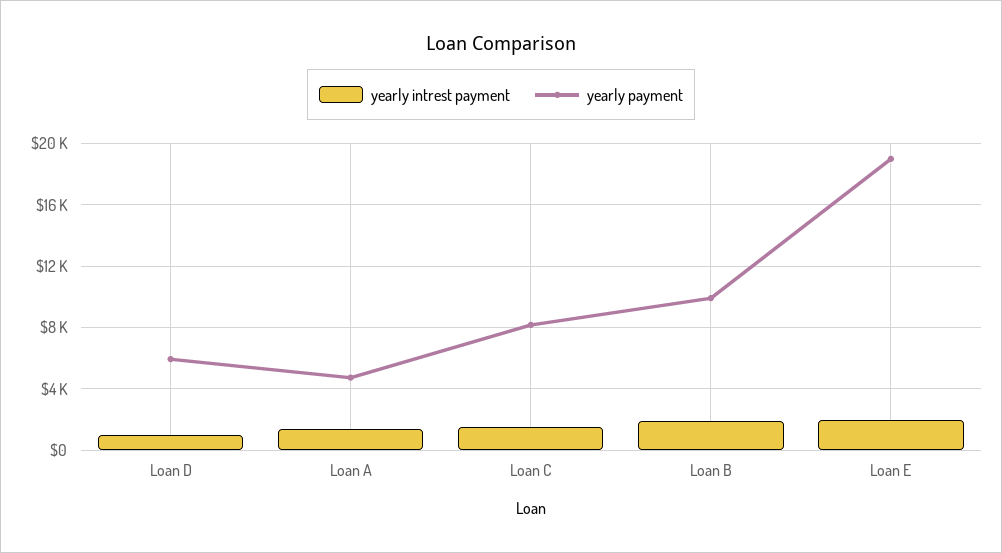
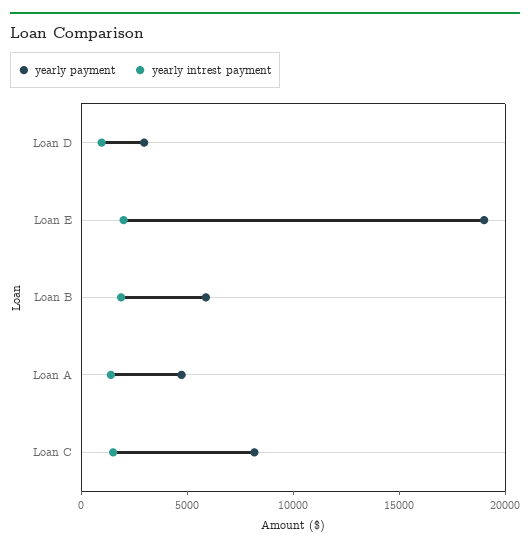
yearly payment, Loan D: 6000 -> 3000
yearly payment, Loan B: 10000 -> 6000

